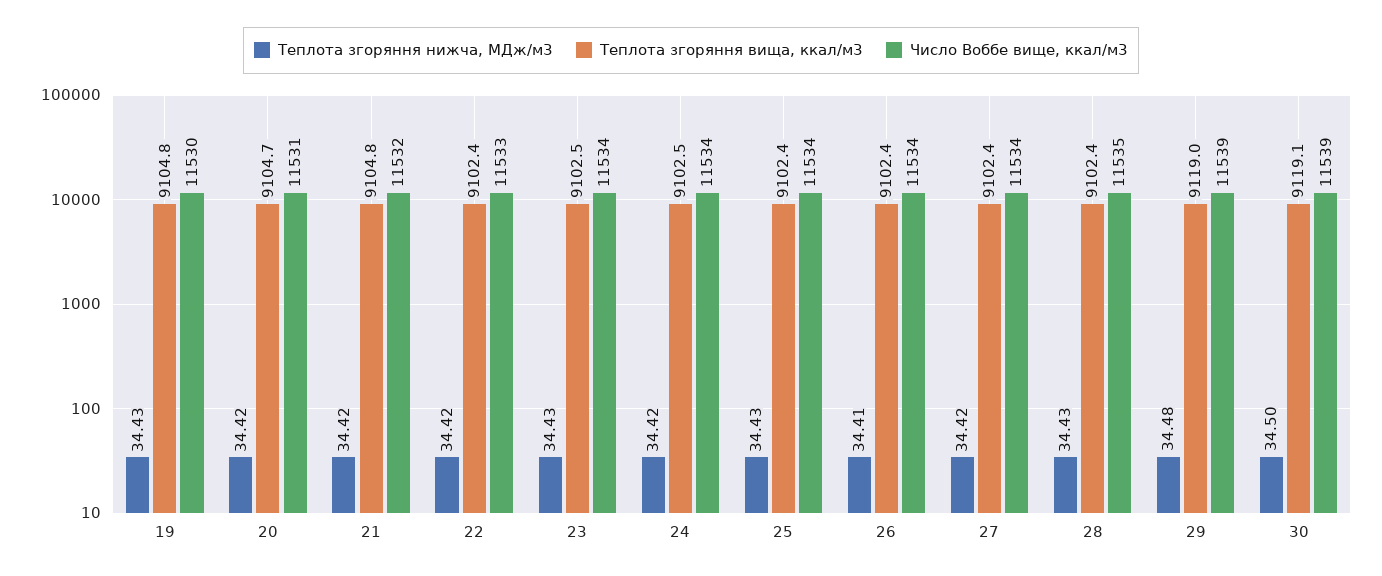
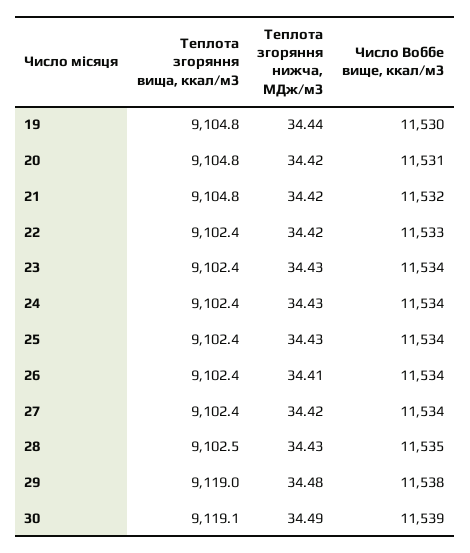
Теплота згоряння нижча, МДж/м3, 19: 34.43 -> 34.44
Теплота згоряння вища, ккал/м3, 20: 9104.7 -> 9104.8
Теплота згоряння вища, ккал/м3, 23: 9102.5 -> 9102.4
Теплота згоряння нижча, МДж/м3, 24: 34.42 -> 34.43
Теплота згоряння вища, ккал/м3, 24: 9102.5 -> 9102.4
Теплота згоряння вища, ккал/м3, 28: 9102.4 -> 9102.5
Число Воббе вище, ккал/м3, 29: 11539 -> 11538
Теплота згоряння нижча, МДж/м3, 30: 34.5 -> 34.49

